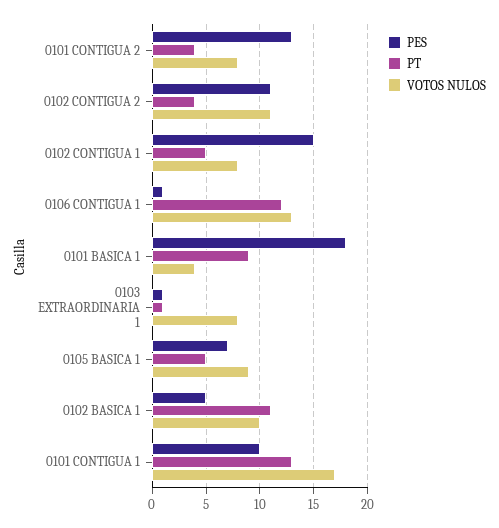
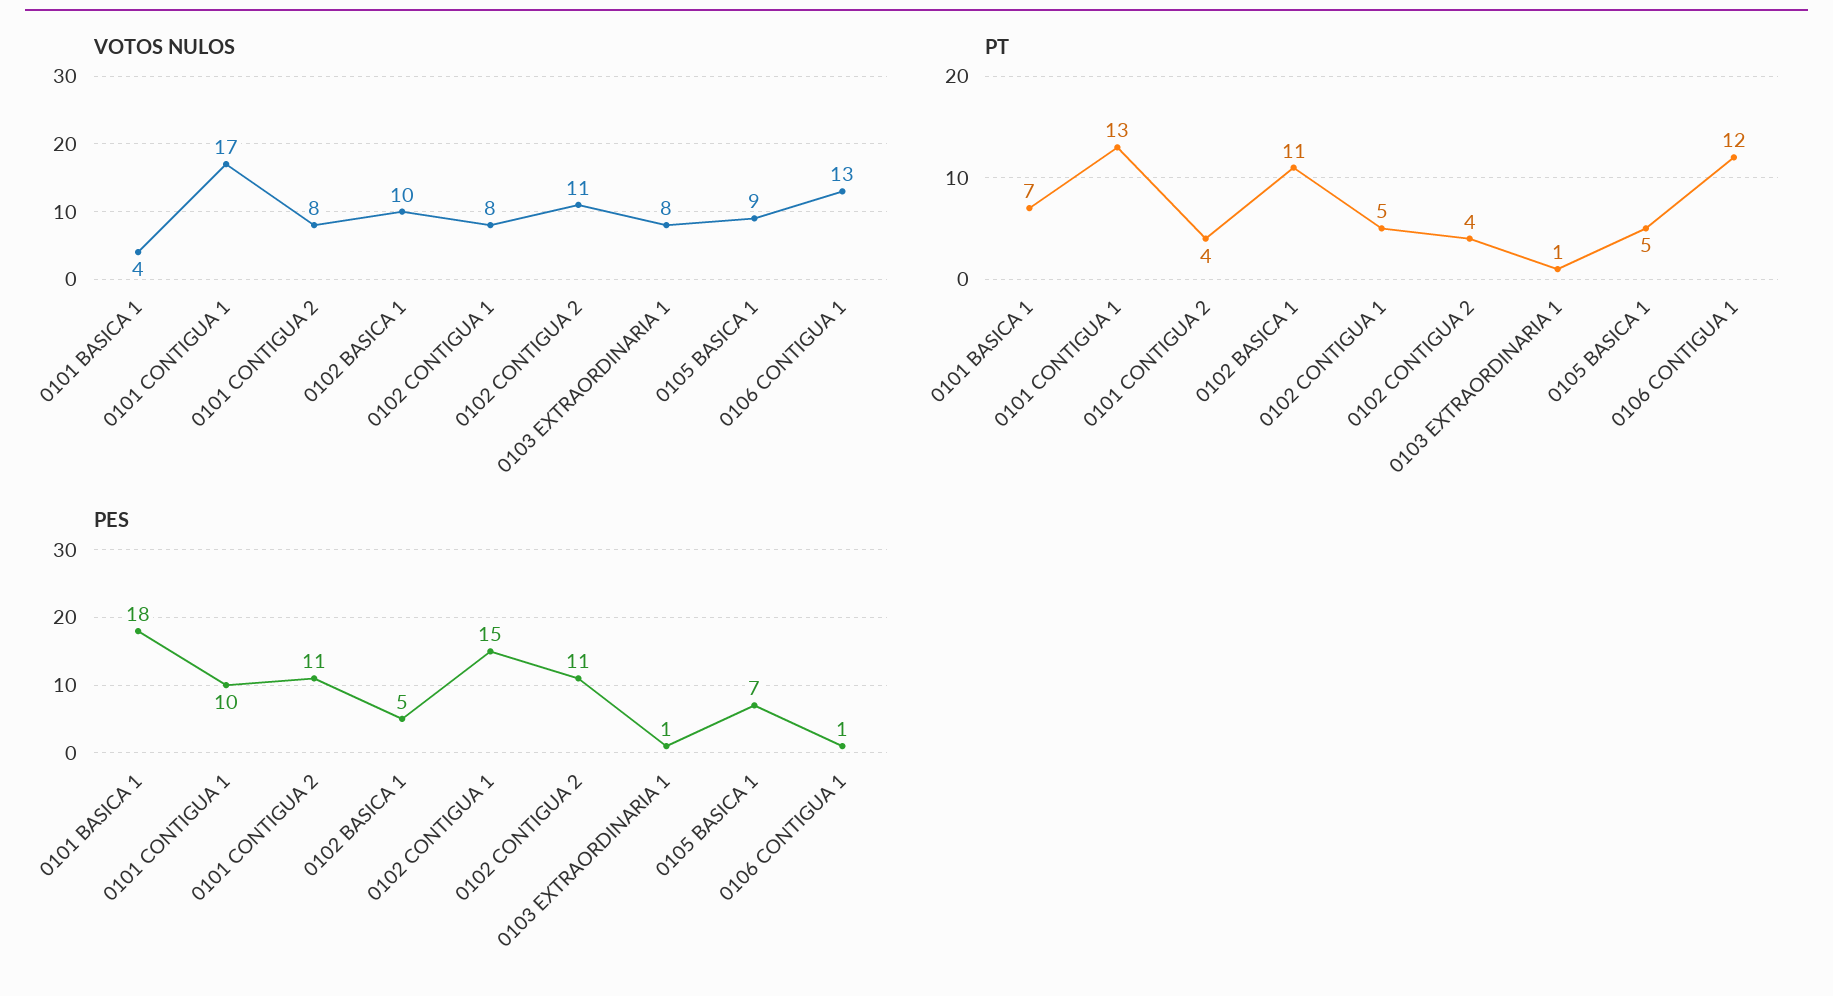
PES, 0101 CONTIGUA 2: 13 -> 11
PT, 0101 BASICA 1: 9 -> 7

